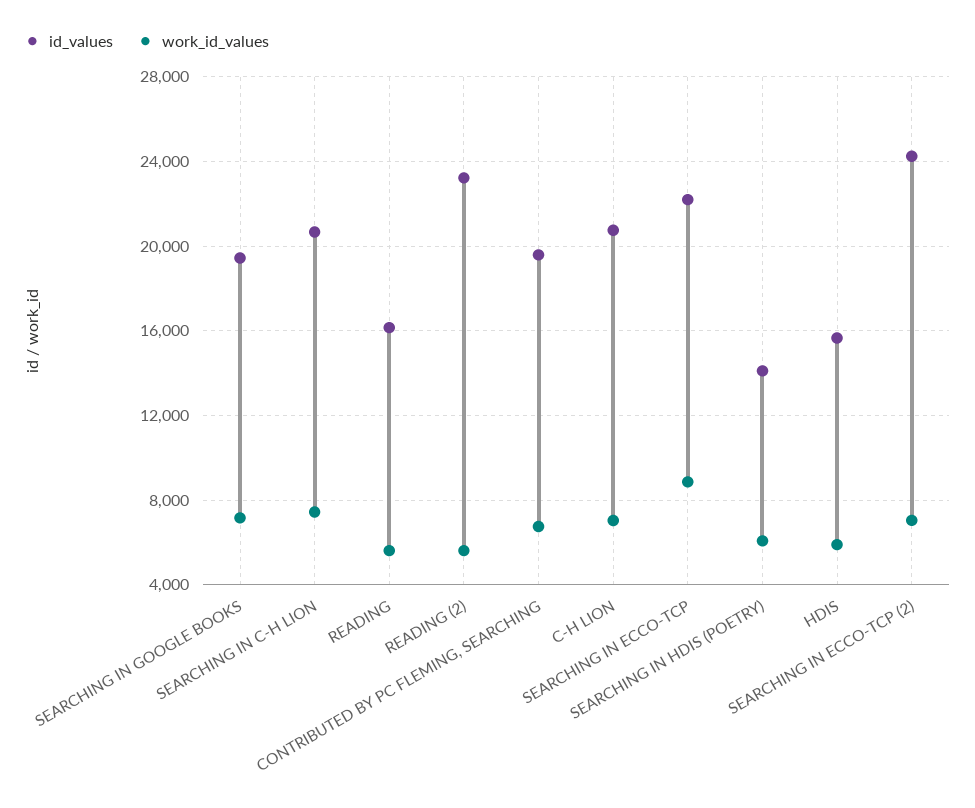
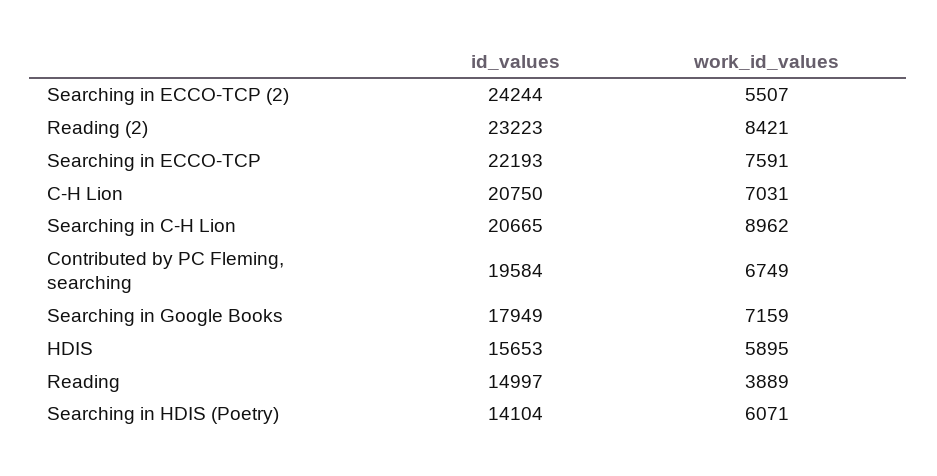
id_values, SEARCHING IN GOOGLE BOOKS: 19500 -> 17949
work_id_values, SEARCHING IN C-H LION: 7500 -> 8962
id_values, READING: 16000 -> 14997
work_id_values, READING: 5500 -> 3889
work_id_values, READING (2): 5500 -> 8421
work_id_values, SEARCHING IN ECCO-TCP: 9000 -> 7591
work_id_values, SEARCHING IN ECCO-TCP (2): 7000 -> 5507

